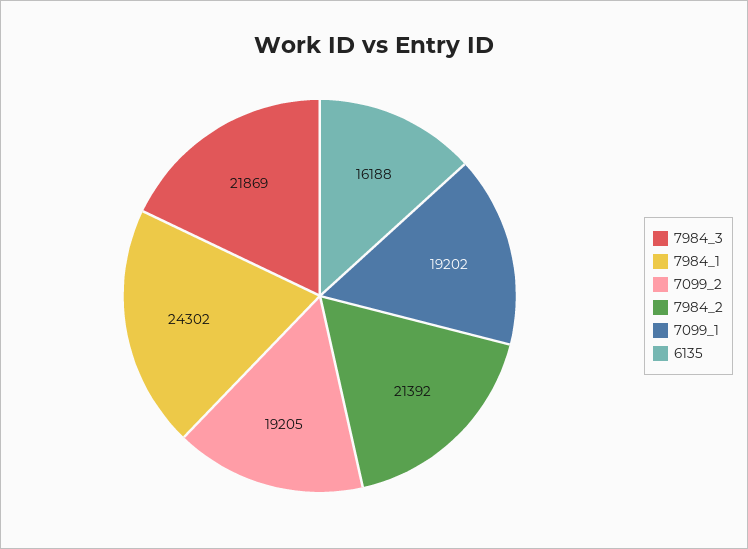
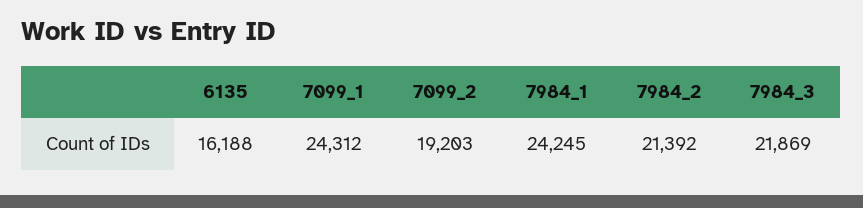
7984_1: 24302 -> 24245
7099_2: 19205 -> 19203
7099_1: 19202 -> 24312

